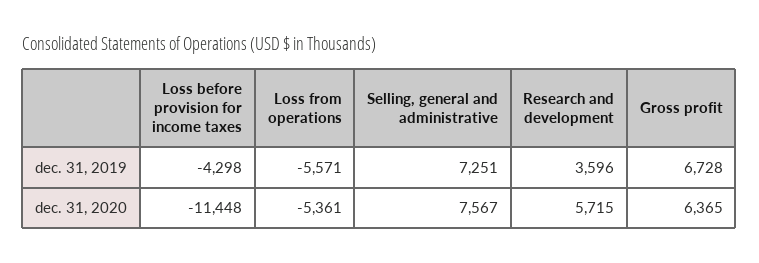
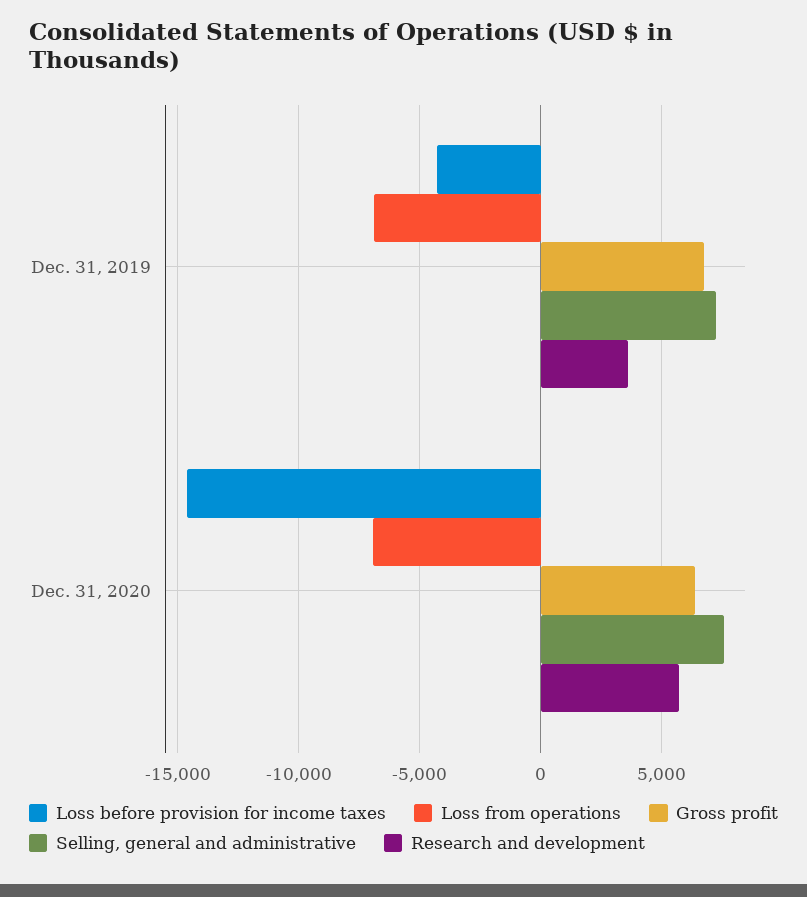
Loss from operations, dec. 31, 2019: -5571 -> -7000
Loss before provision for income taxes, dec. 31, 2020: -11448 -> -14500
Loss from operations, dec. 31, 2020: -5361 -> -7000

